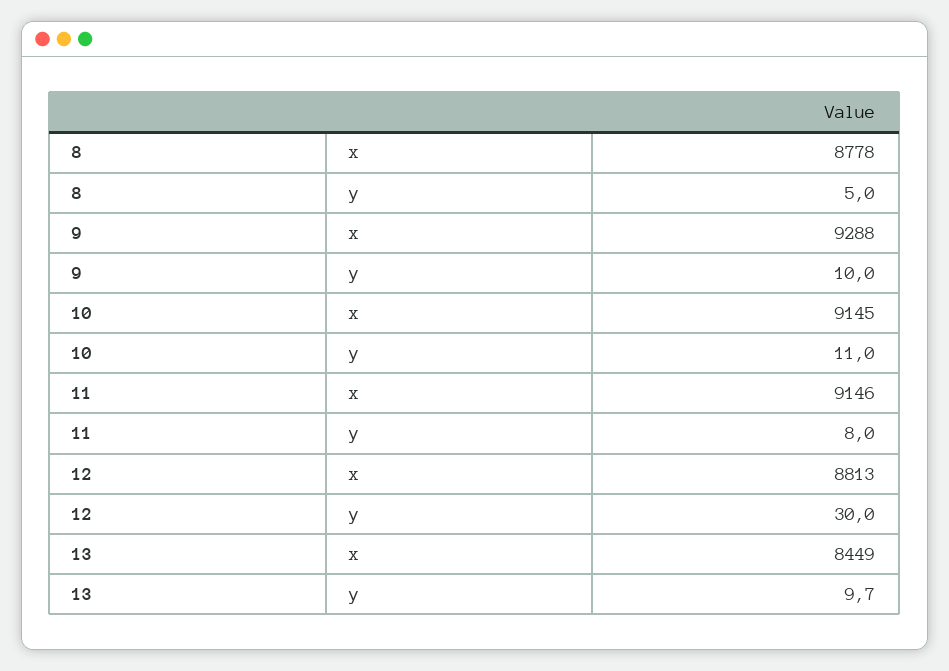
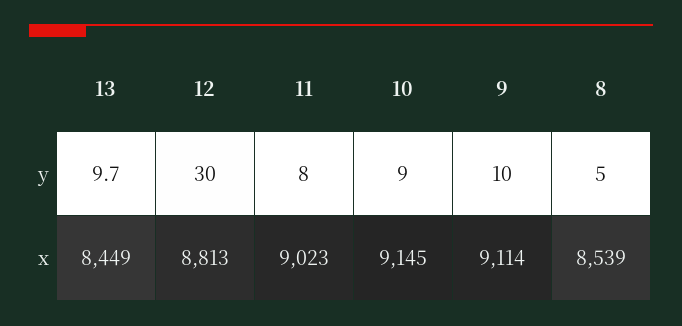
8, x: 8778 -> 8539
9, x: 9288 -> 9114
10, y: 11 -> 9
11, x: 9146 -> 9023

